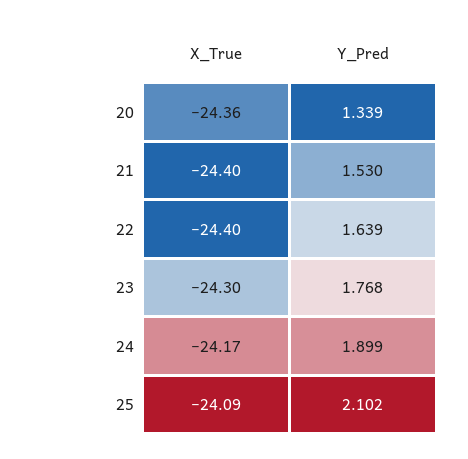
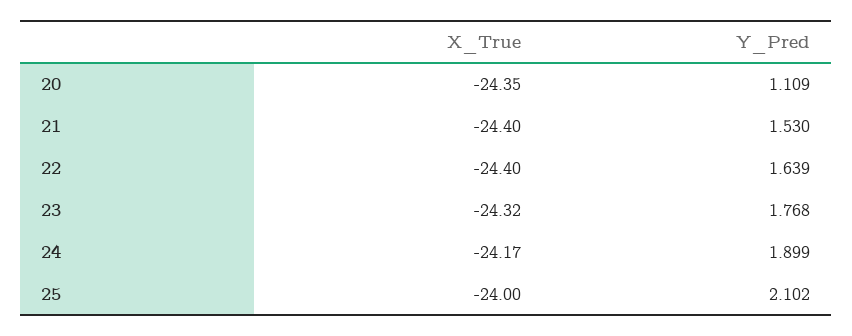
X_True, 20: -24.36 -> -24.35
Y_Pred, 20: 1.339 -> 1.109
X_True, 23: -24.3 -> -24.32
X_True, 25: -24.09 -> -24

